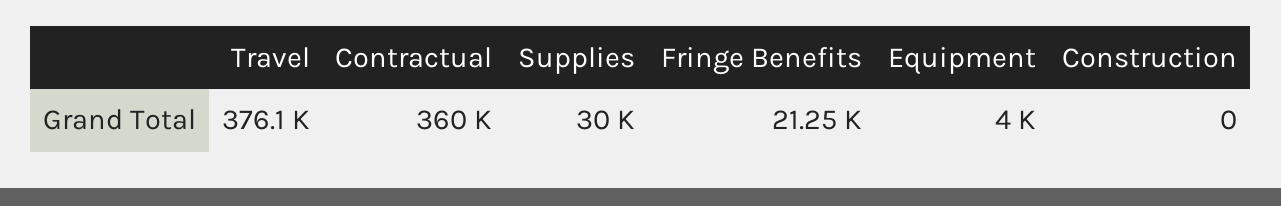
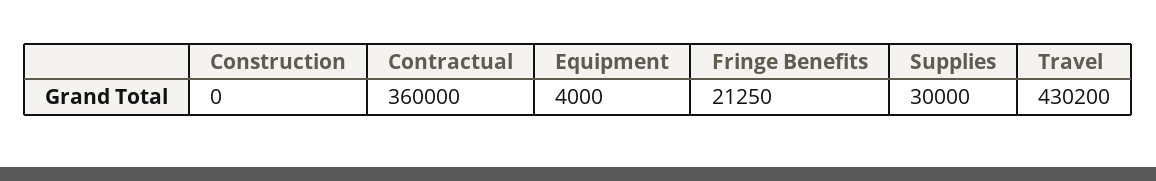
Travel: 376100 -> 430200

